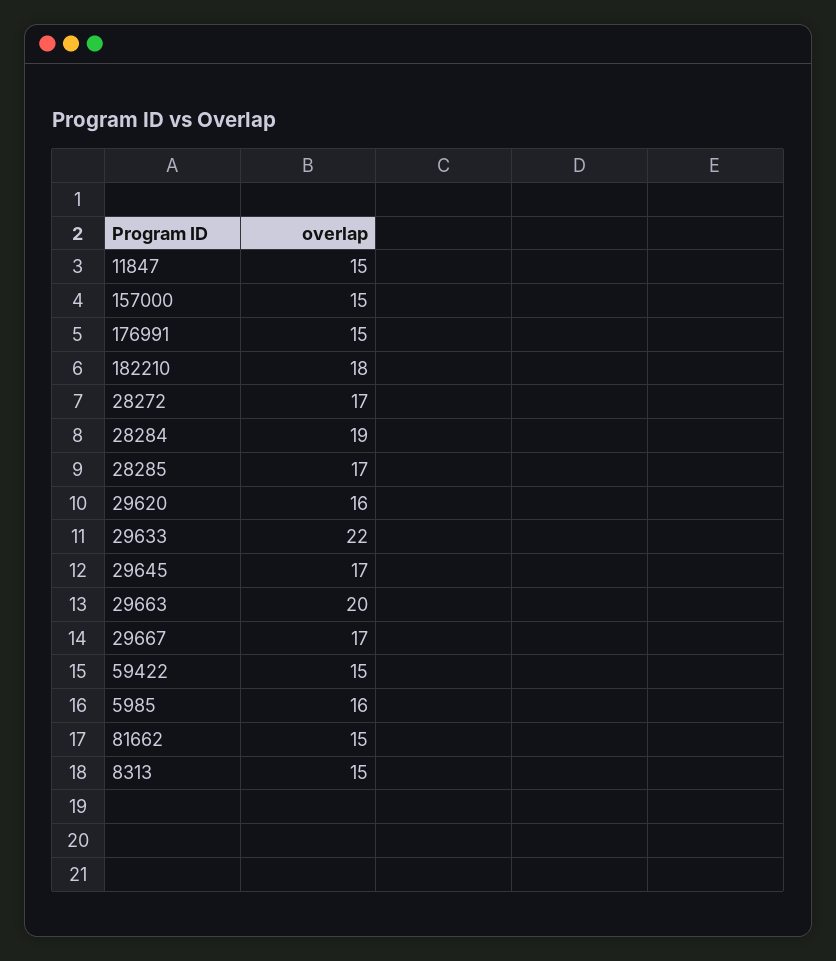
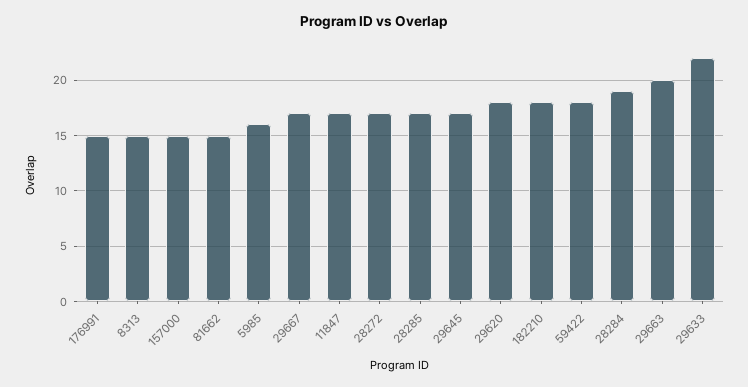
11847: 15 -> 17
29620: 16 -> 18
59422: 15 -> 18

